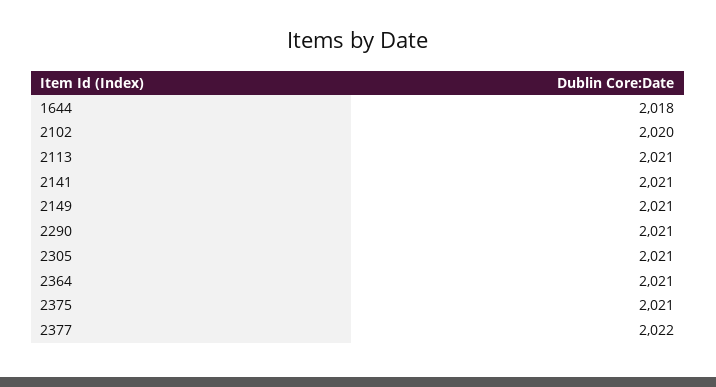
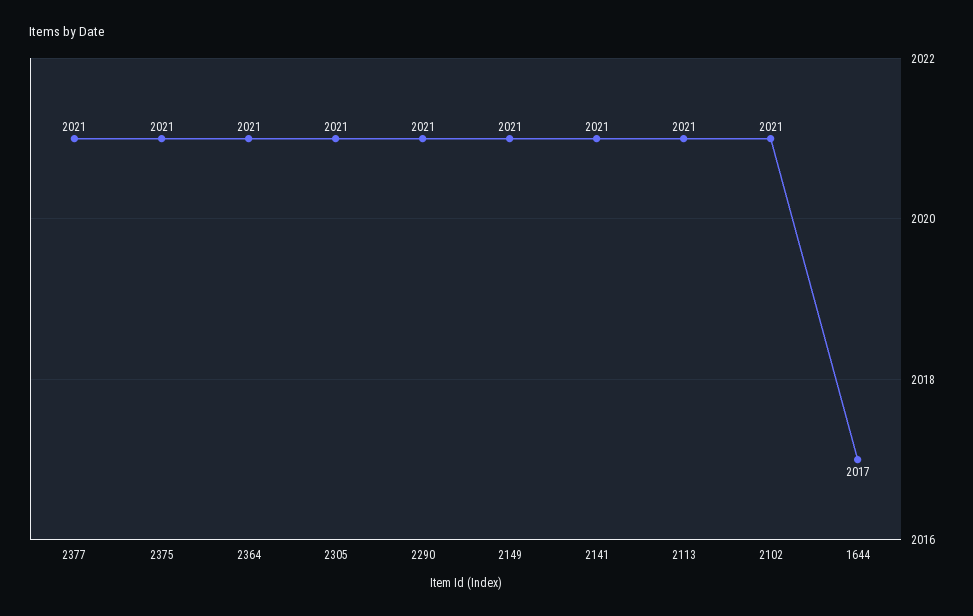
1644: 2018 -> 2017
2102: 2020 -> 2021
2377: 2022 -> 2021

